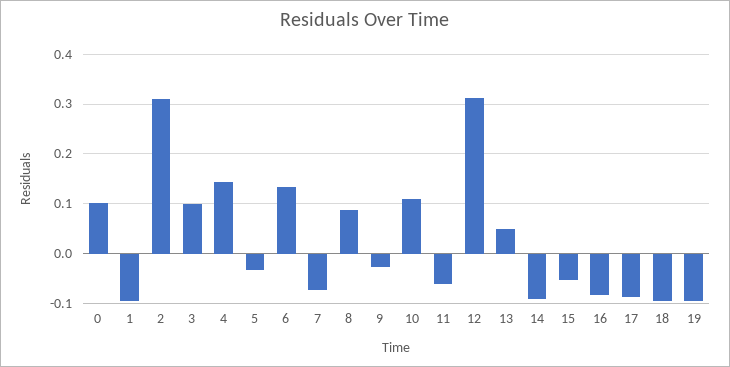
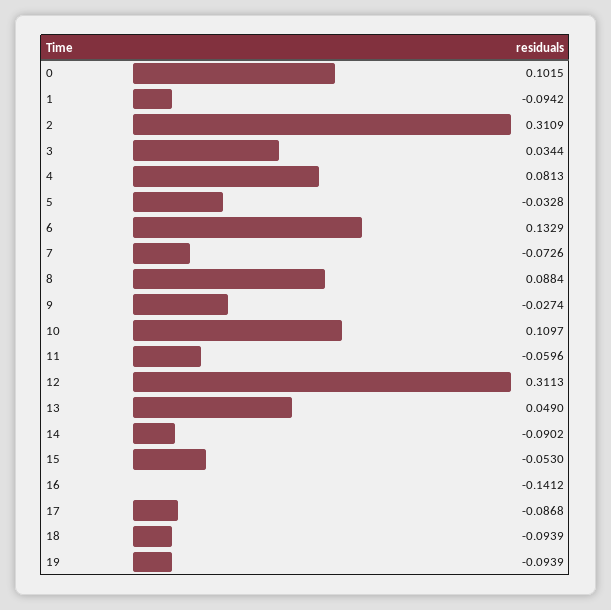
3: 0.1 -> 0.0344
4: 0.14 -> 0.0813
16: -0.08 -> -0.1412

